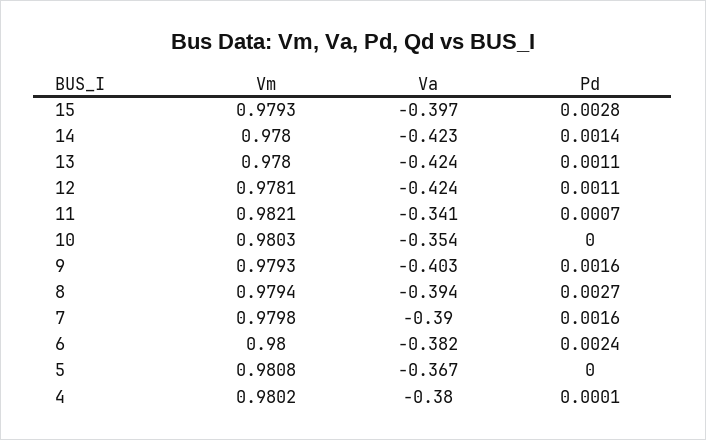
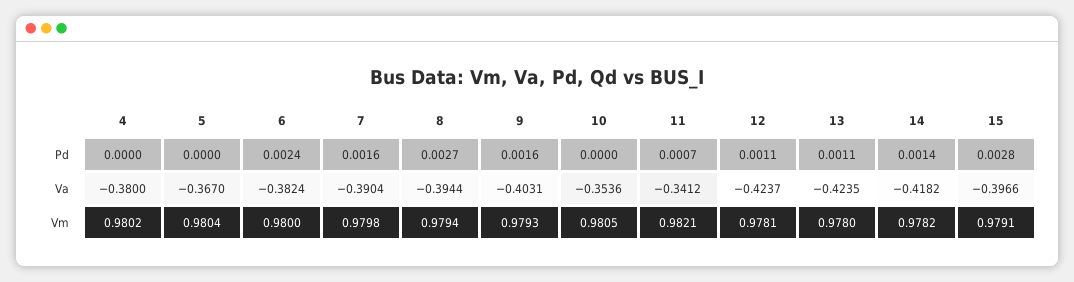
Vm, 15: 0.9793 -> 0.9791
Vm, 14: 0.978 -> 0.9782
Va, 14: -0.423 -> -0.4182
Vm, 10: 0.9803 -> 0.9805
Vm, 5: 0.9808 -> 0.9804
Pd, 4: 0.0001 -> 0

